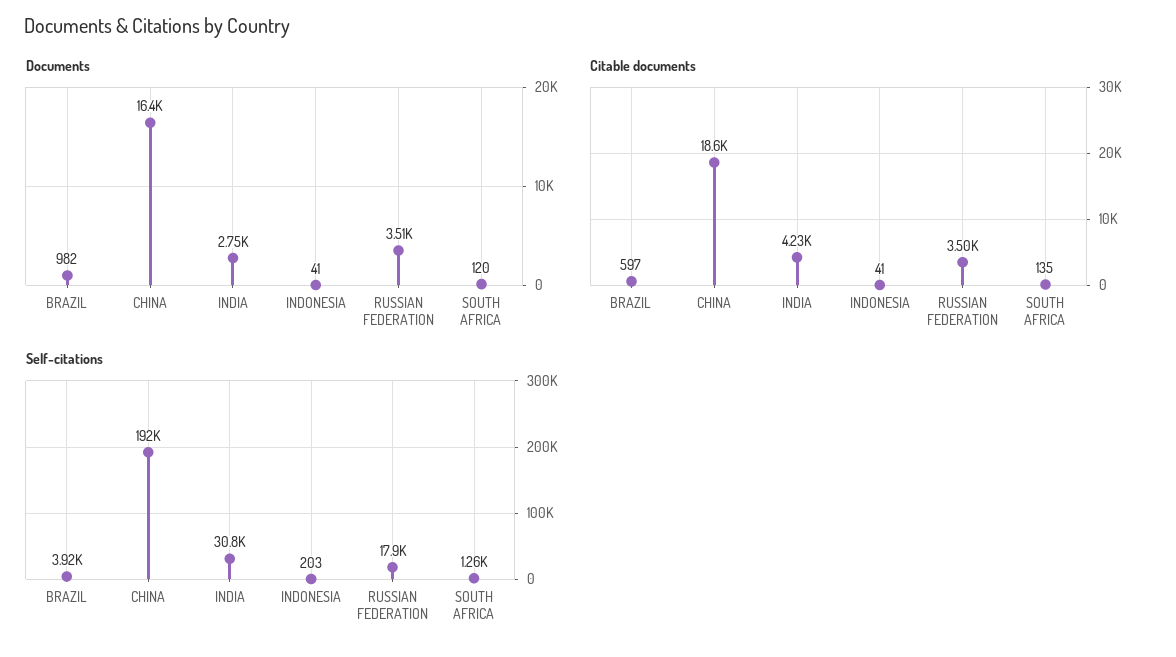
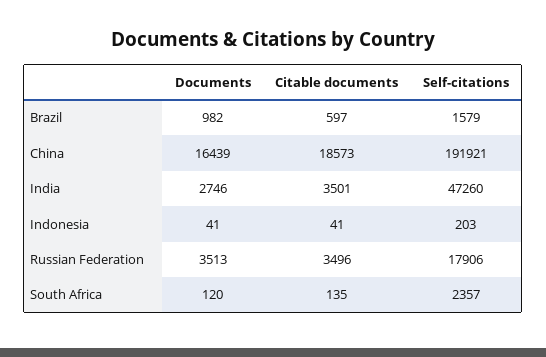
Citable documents, INDIA: 4230 -> 3501
Self-citations, BRAZIL: 3920 -> 1579
Self-citations, INDIA: 30800 -> 47260
Self-citations, SOUTH AFRICA: 1260 -> 2357

